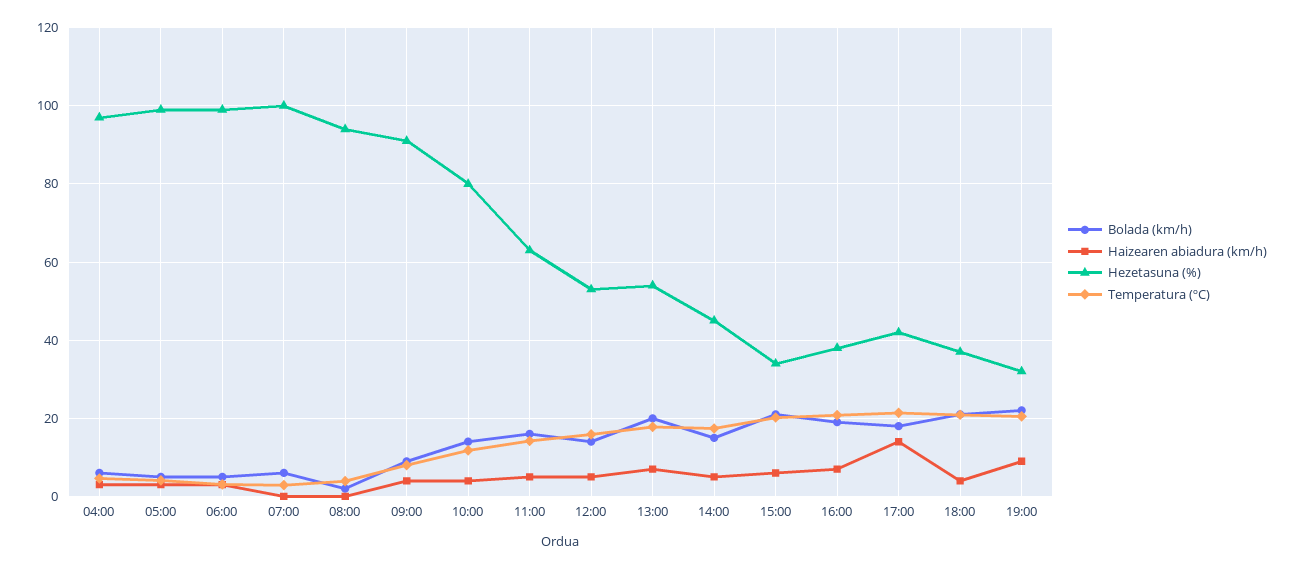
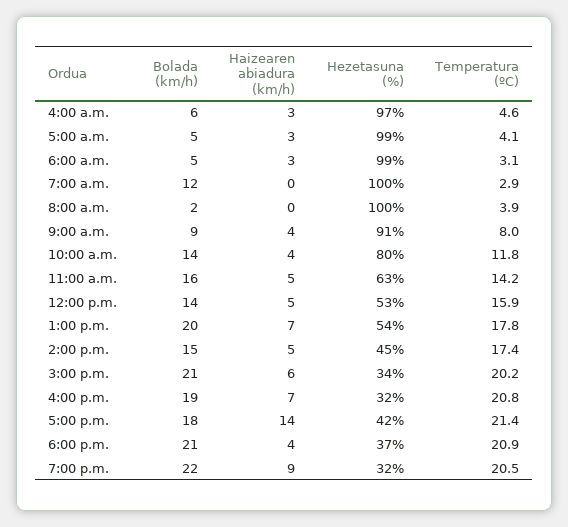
Bolada (km/h), 07:00: 6 -> 12
Hezetasuna (%), 08:00: 94 -> 100
Hezetasuna (%), 16:00: 38 -> 32

